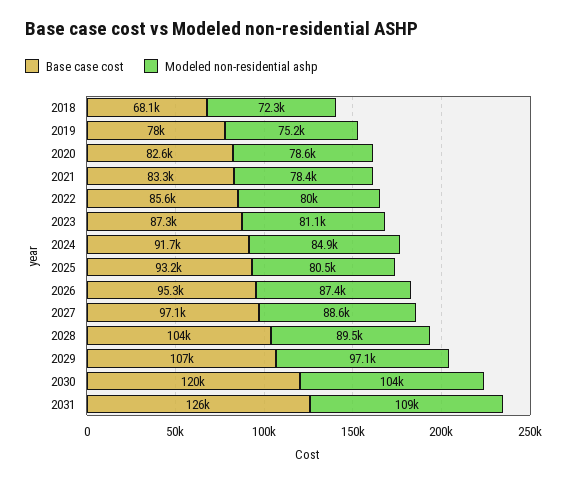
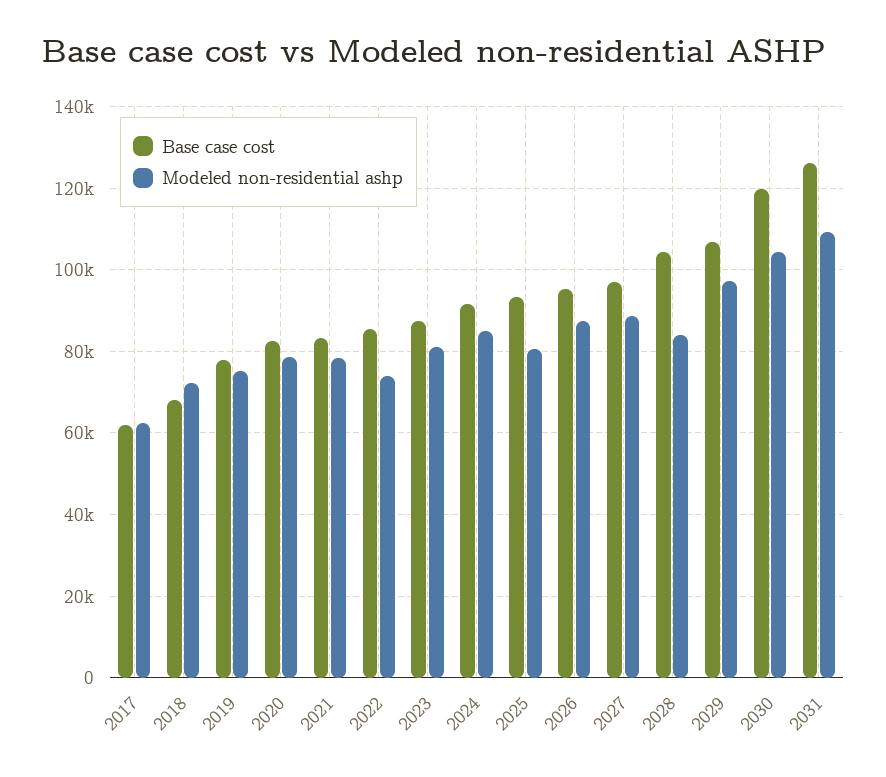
Modeled non-residential ashp, 2022: 80000 -> 74000
Modeled non-residential ashp, 2028: 89500 -> 84000
Base case cost, 2017: none -> 62000
Modeled non-residential ashp, 2017: none -> 62000

